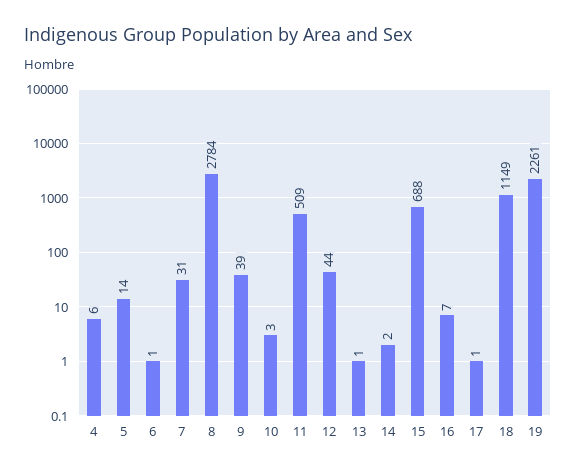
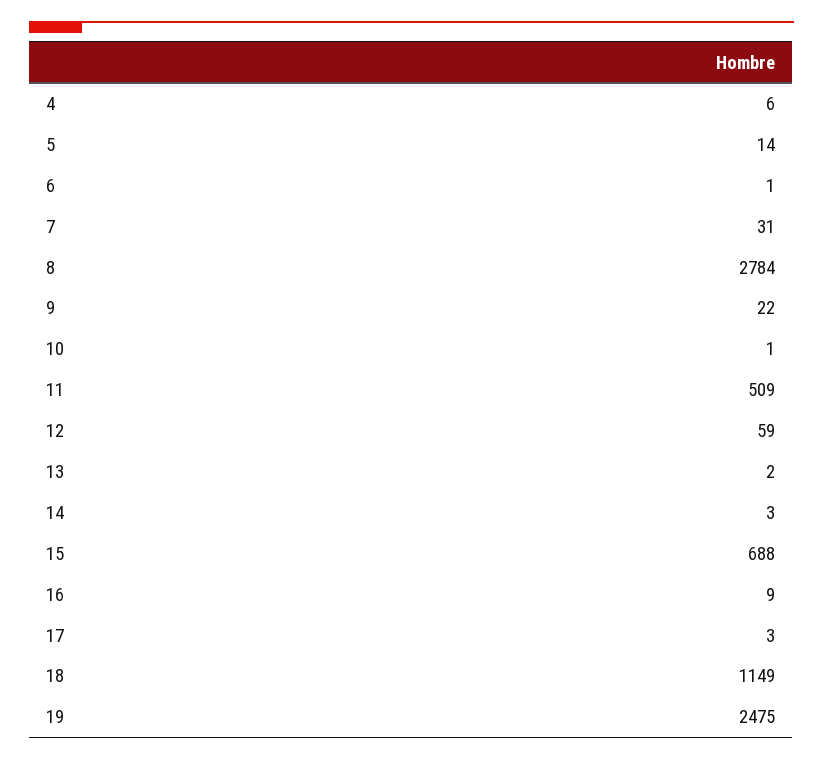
9: 39 -> 22
10: 3 -> 1
12: 44 -> 59
13: 1 -> 2
14: 2 -> 3
16: 7 -> 9
17: 1 -> 3
19: 2261 -> 2475

